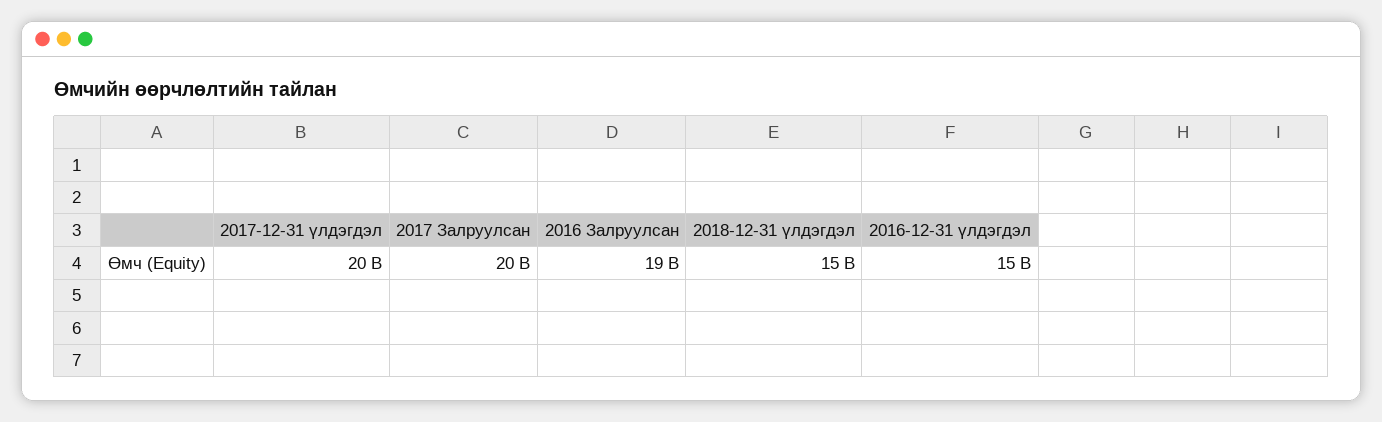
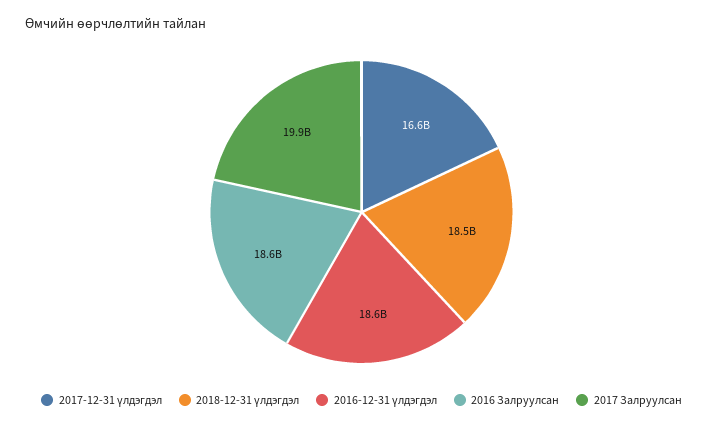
2017-12-31 үлдэгдэл: 20000000000 -> 16600000000
2018-12-31 үлдэгдэл: 15000000000 -> 18500000000
2016-12-31 үлдэгдэл: 15000000000 -> 18600000000

